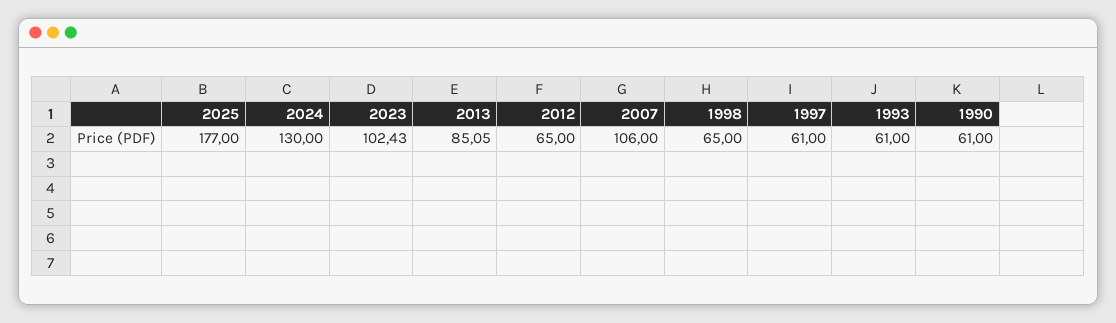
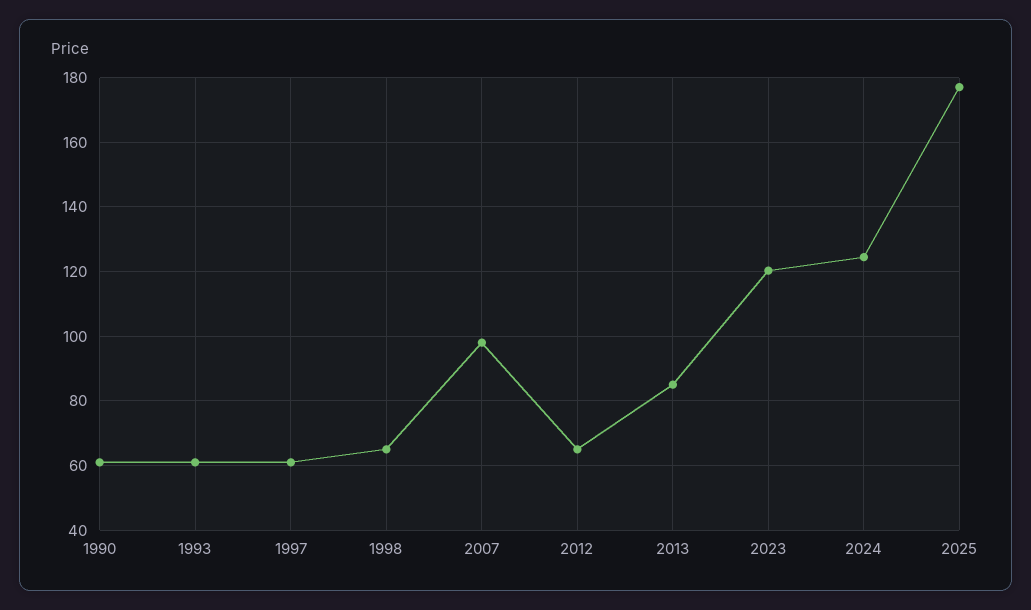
2024: 130 -> 124
2023: 102.43 -> 120
2007: 106 -> 98

